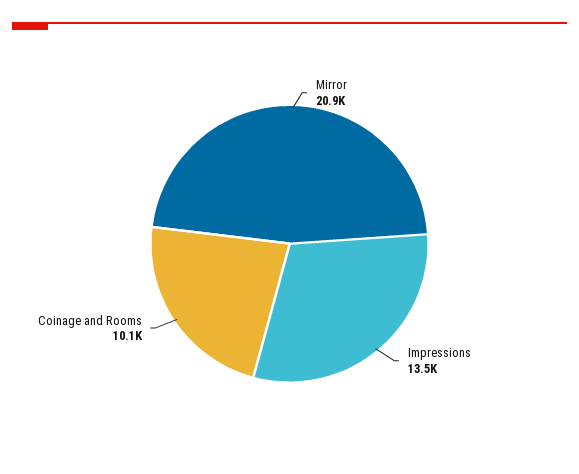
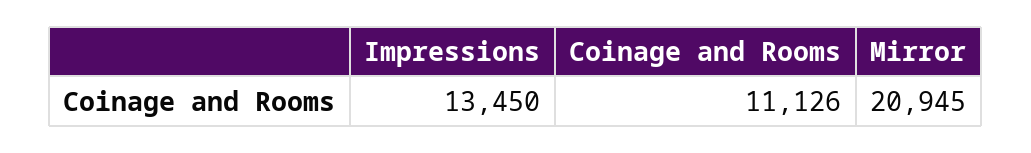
Coinage and Rooms: 10100 -> 11126

